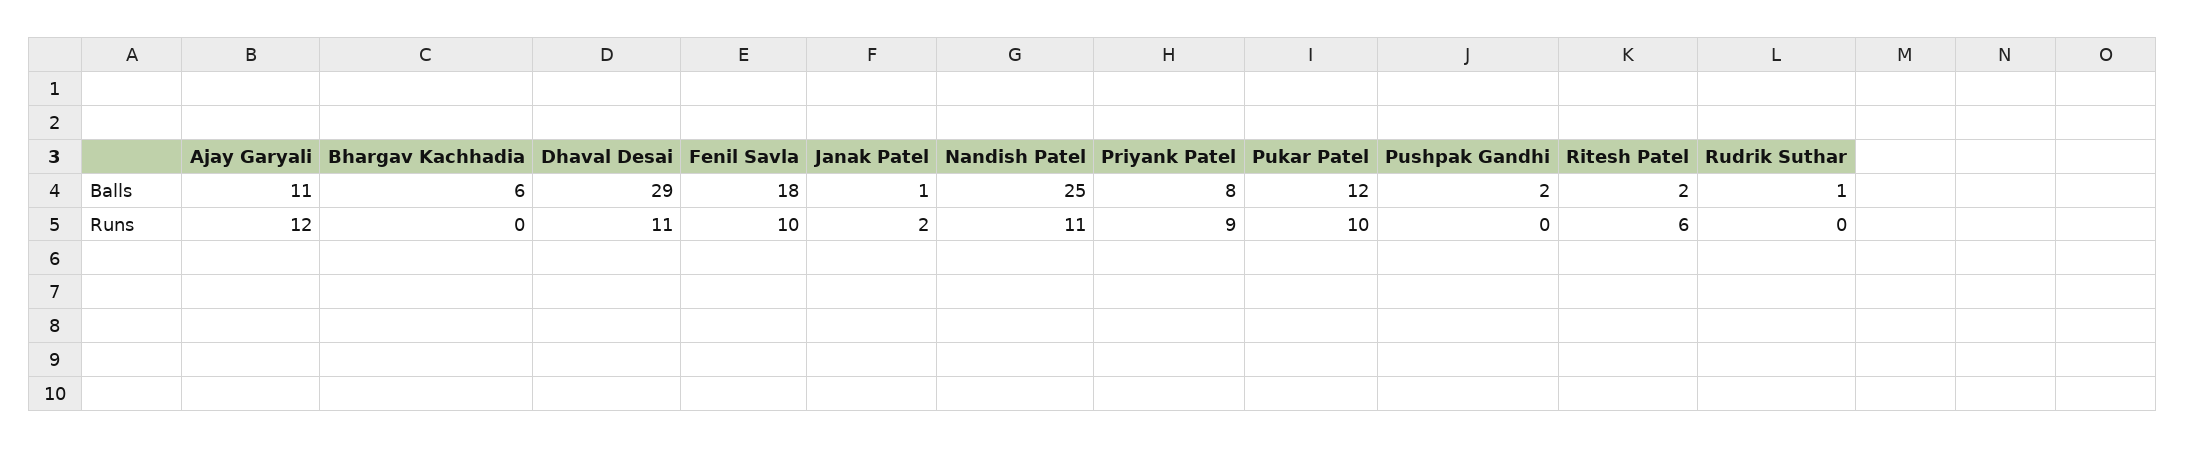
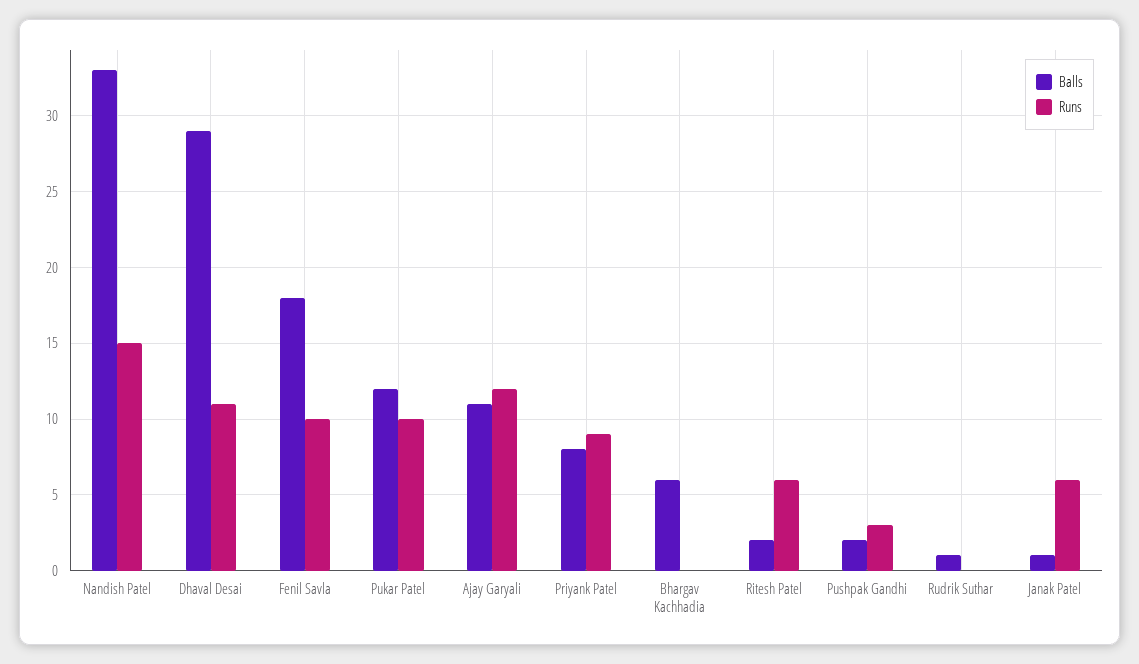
Balls, Nandish Patel: 25 -> 33
Runs, Janak Patel: 2 -> 6
Runs, Nandish Patel: 11 -> 15
Runs, Pushpak Gandhi: 0 -> 3

